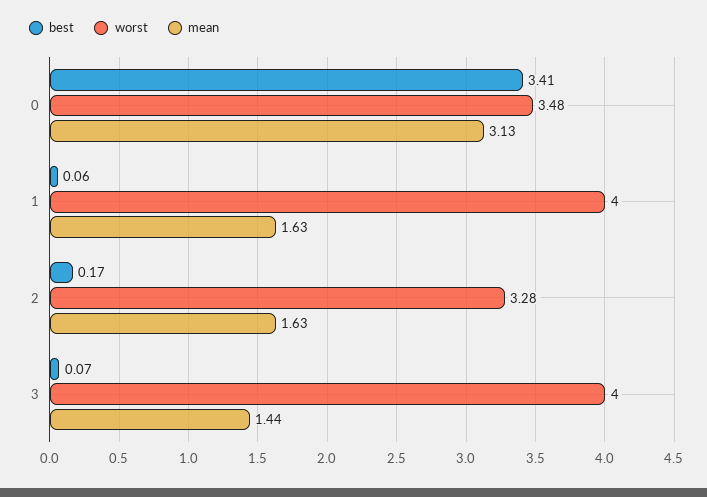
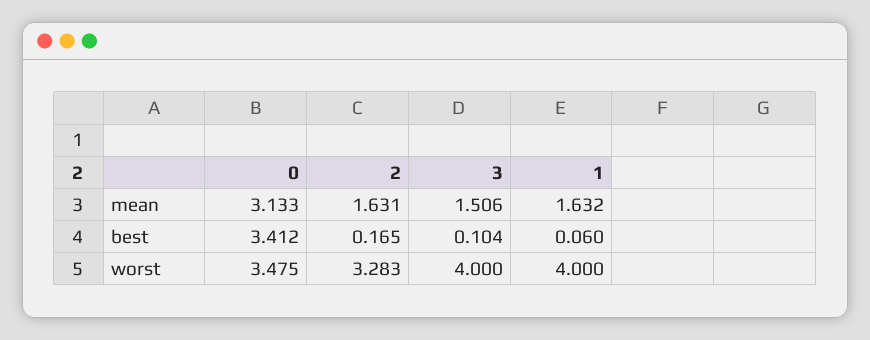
best, 3: 0.07 -> 0.104
mean, 3: 1.44 -> 1.506

